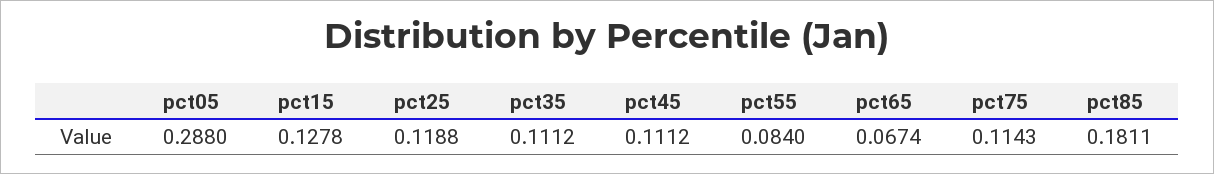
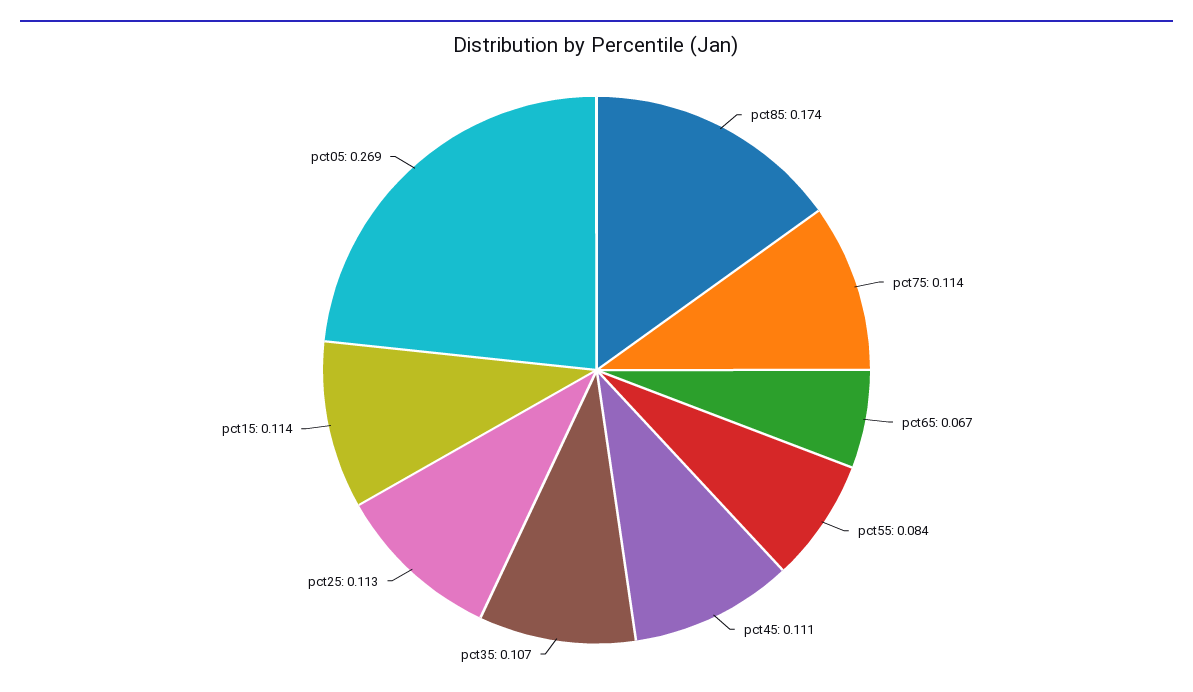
pct05: 0.288 -> 0.269
pct15: 0.1278 -> 0.114
pct25: 0.1188 -> 0.113
pct35: 0.1112 -> 0.107
pct85: 0.1811 -> 0.174

